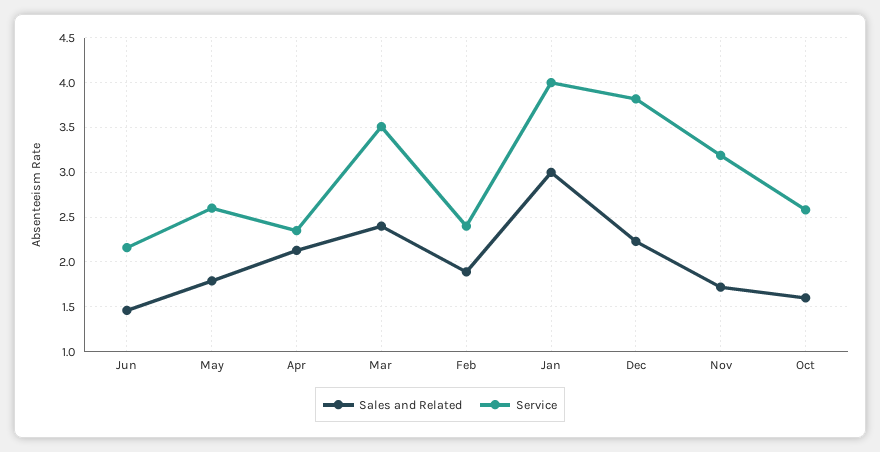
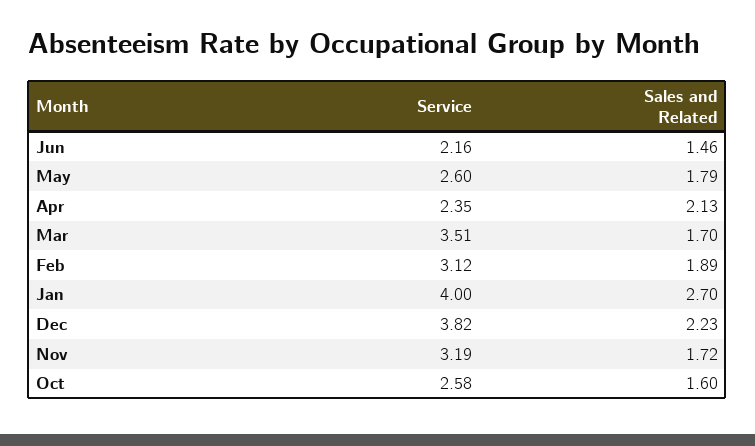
Sales and Related, Mar: 2.4 -> 1.7
Service, Feb: 2.4 -> 3.12
Sales and Related, Jan: 3 -> 2.7

